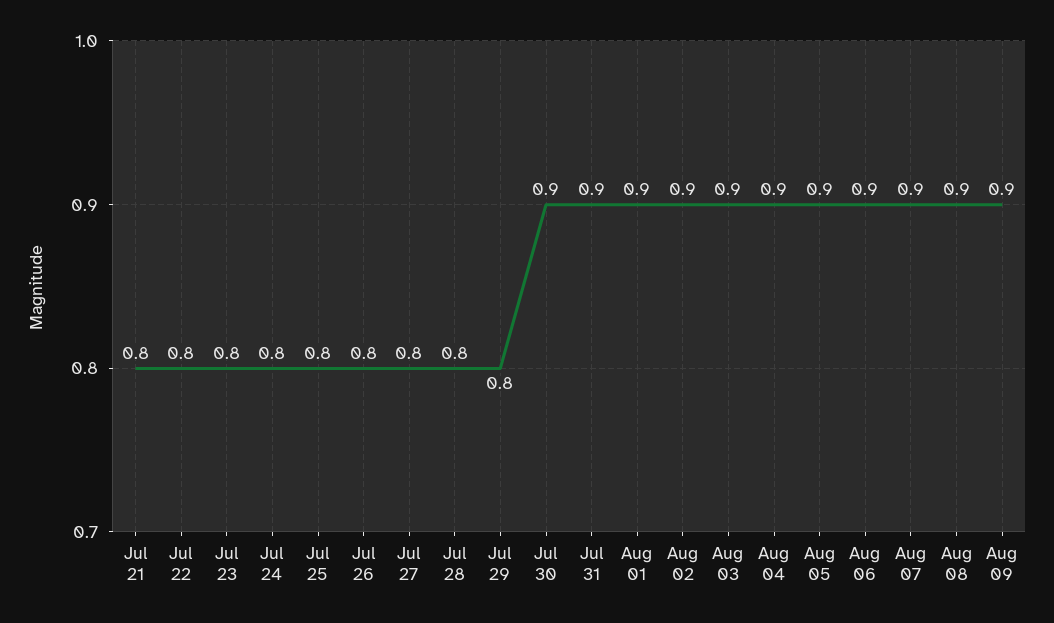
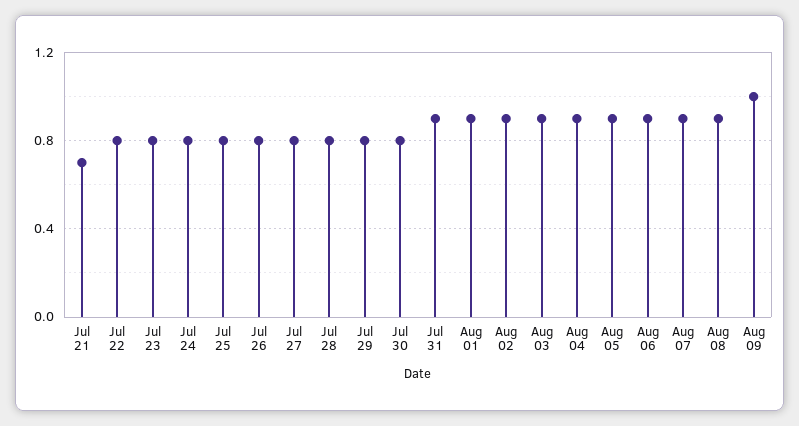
Jul 21: 0.8 -> 0.7
Jul 30: 0.9 -> 0.8
Aug 09: 0.9 -> 1

